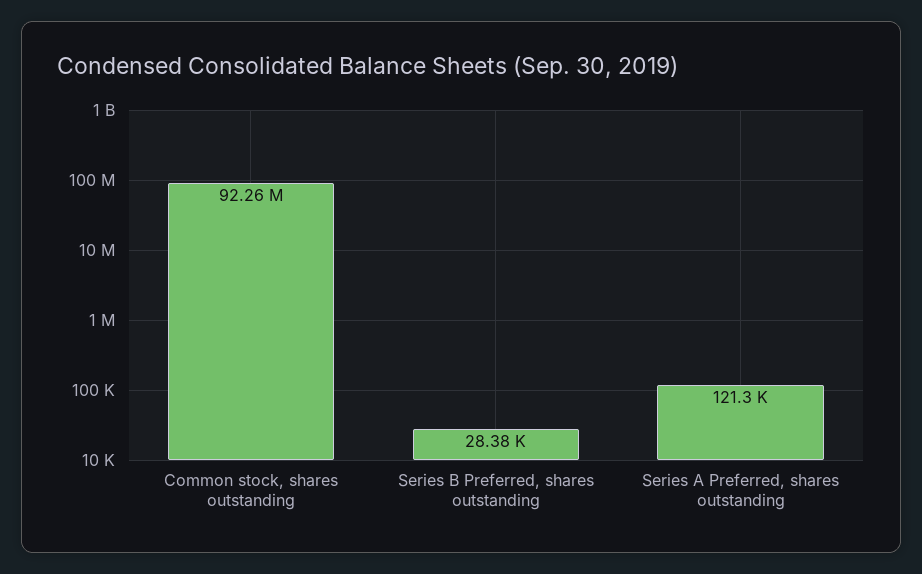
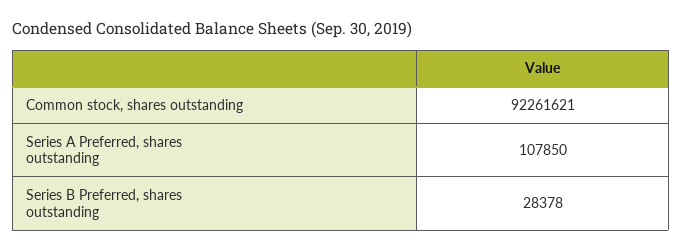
Series A Preferred, shares outstanding: 121300 -> 107850

